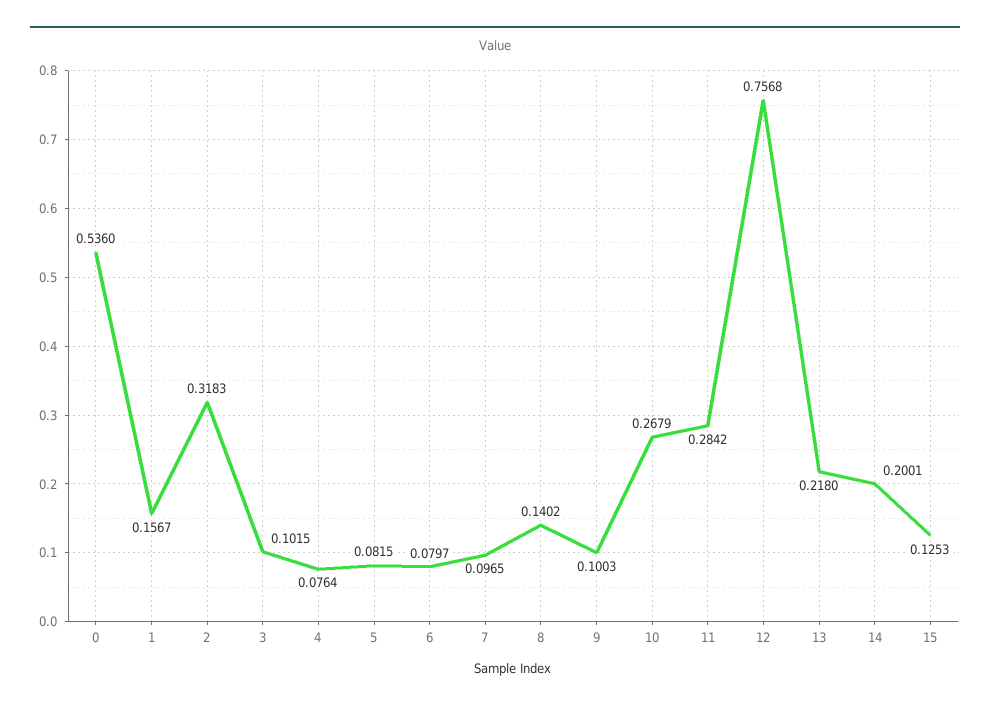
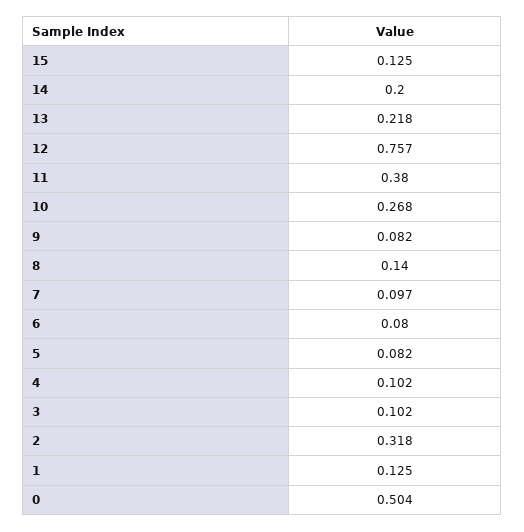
0: 0.536 -> 0.504
1: 0.1567 -> 0.125
4: 0.0764 -> 0.102
9: 0.1003 -> 0.082
11: 0.2842 -> 0.38

